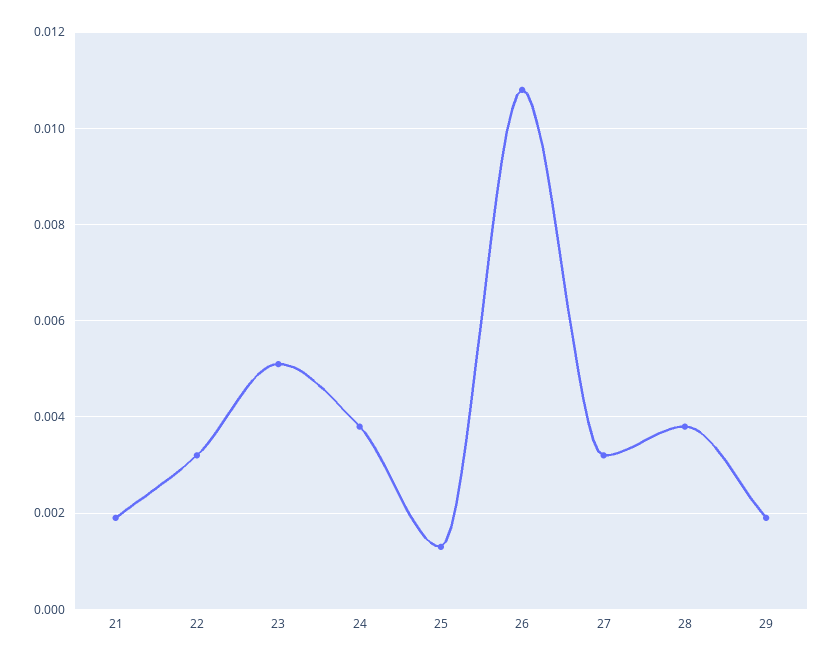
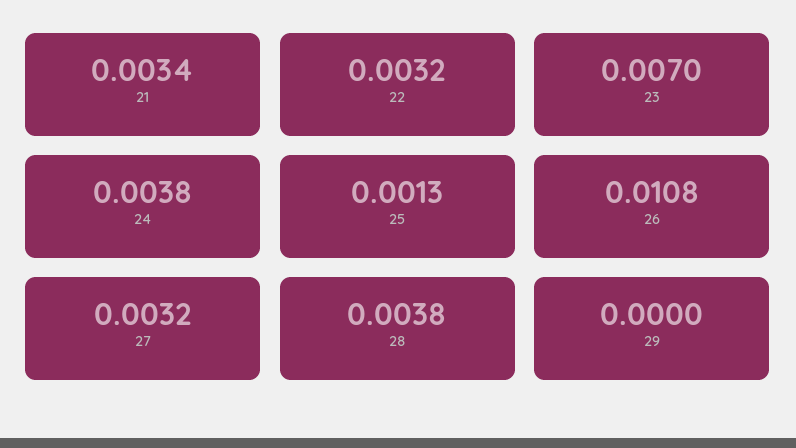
21: 0.002 -> 0.0034
23: 0.005 -> 0.007
29: 0.002 -> 0

